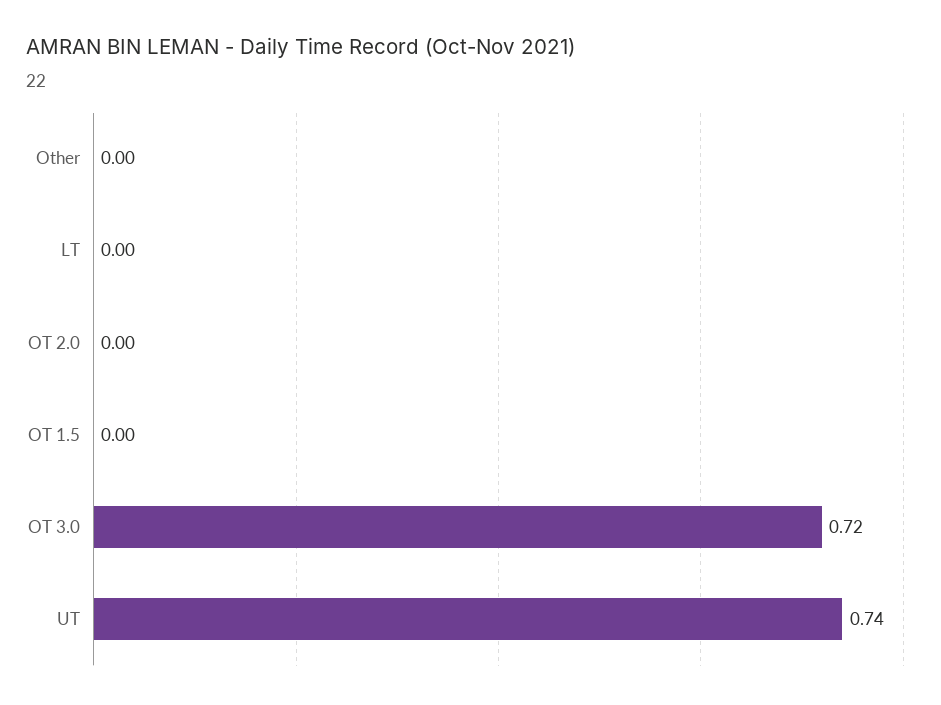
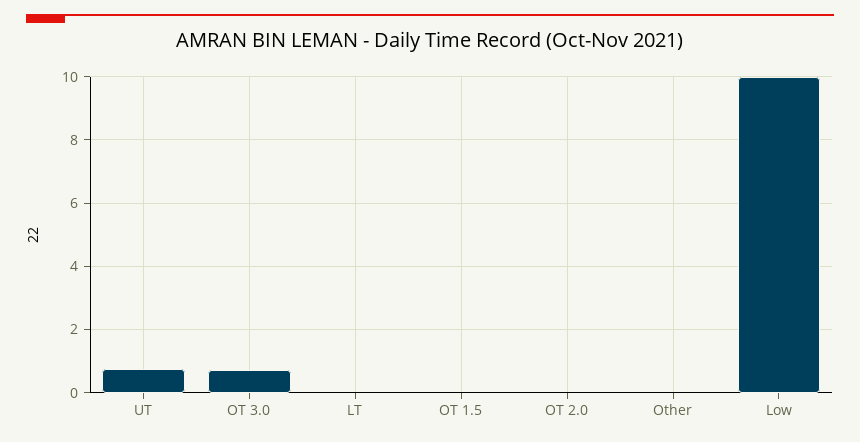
Low: none -> 10

